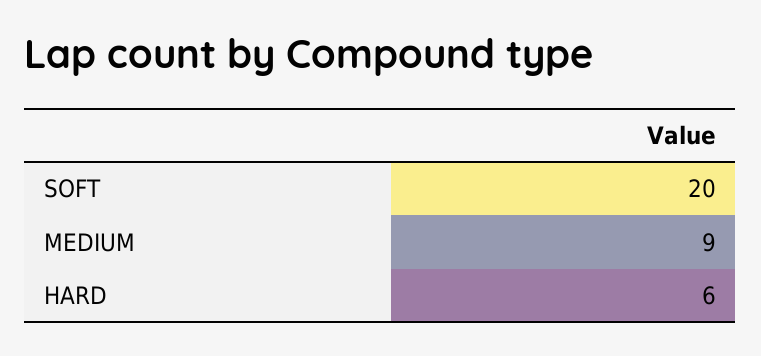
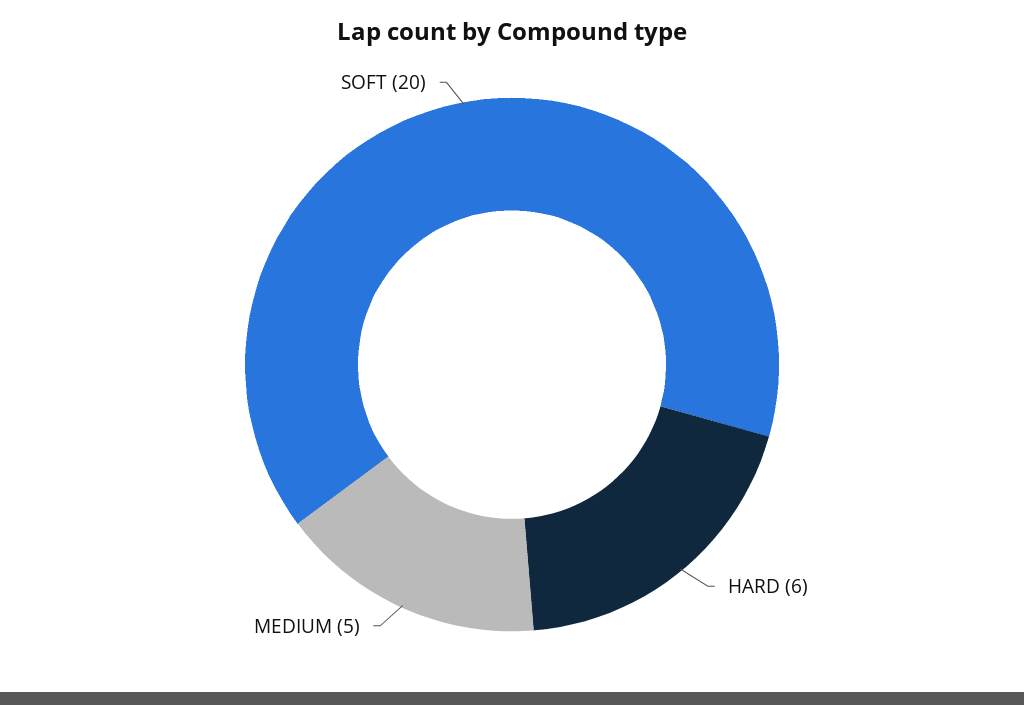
MEDIUM: 9 -> 5

